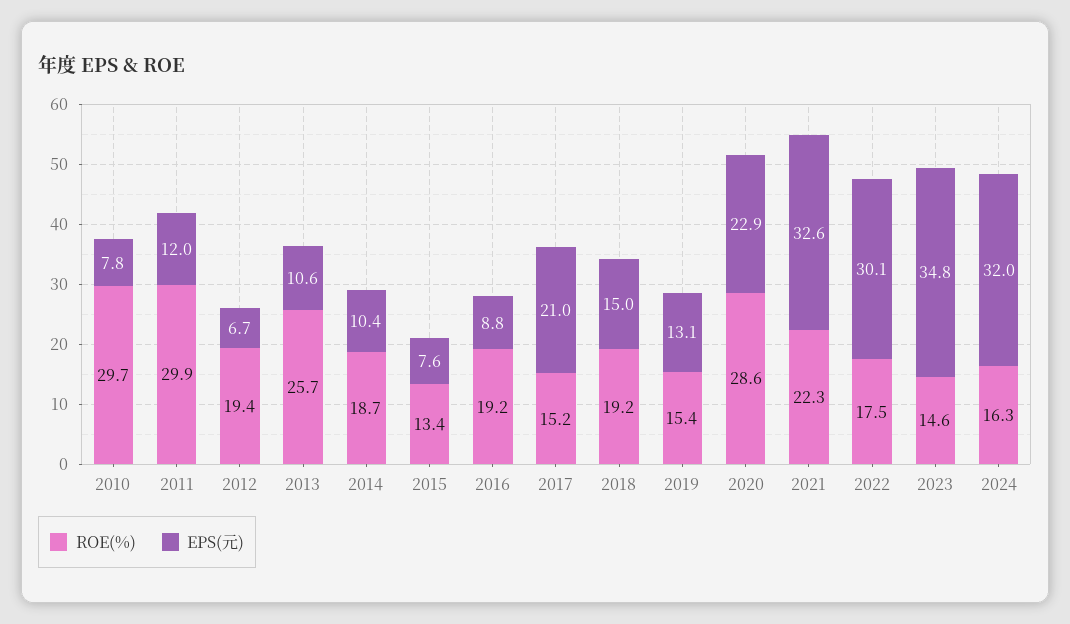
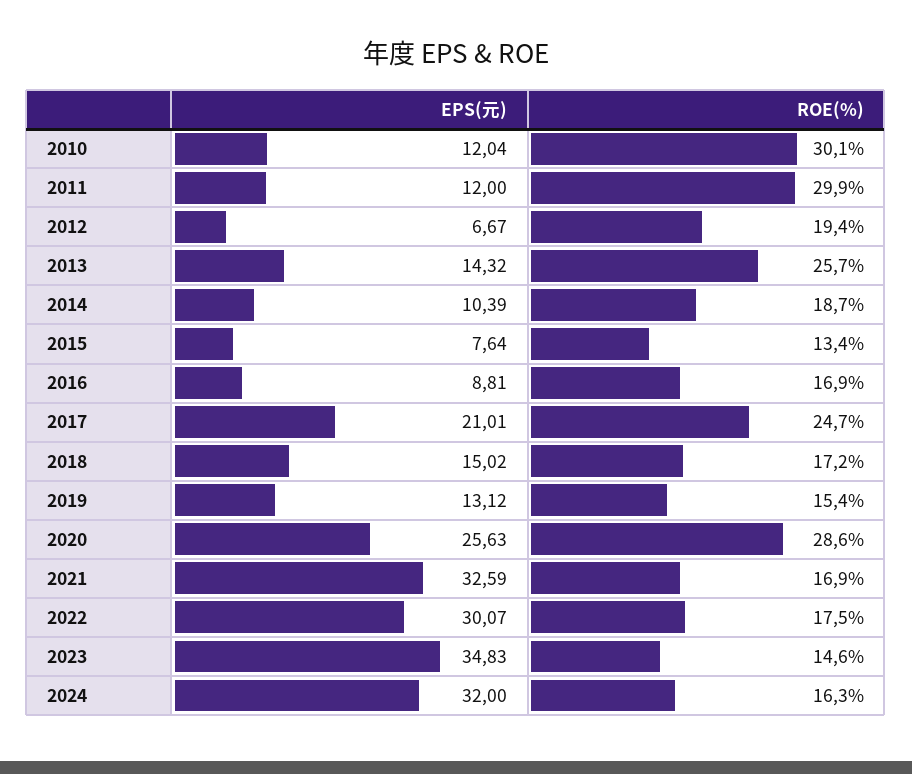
ROE(%), 2010: 29.7 -> 30.1
EPS(元), 2010: 7.8 -> 12.04
EPS(元), 2013: 10.6 -> 14.32
ROE(%), 2016: 19.2 -> 16.9
ROE(%), 2017: 15.2 -> 24.7
ROE(%), 2018: 19.2 -> 17.2
EPS(元), 2020: 22.9 -> 25.63
ROE(%), 2021: 22.3 -> 16.9

